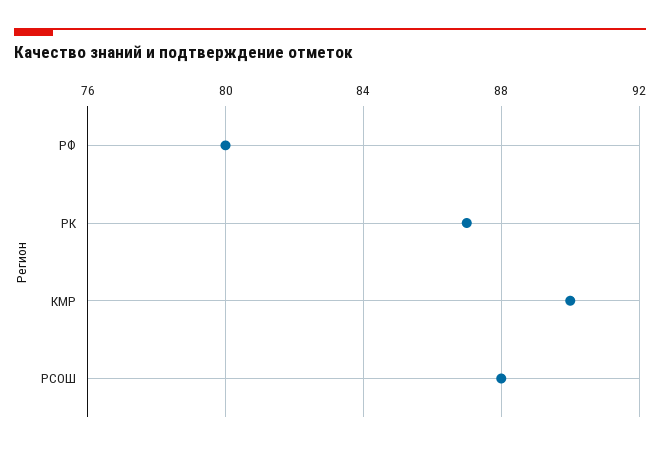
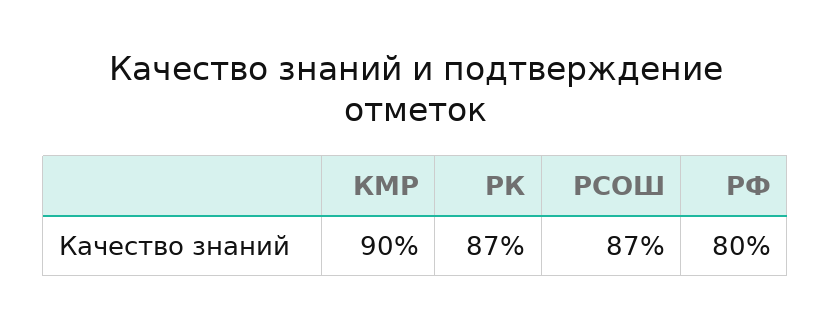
РСОШ: 88 -> 87

